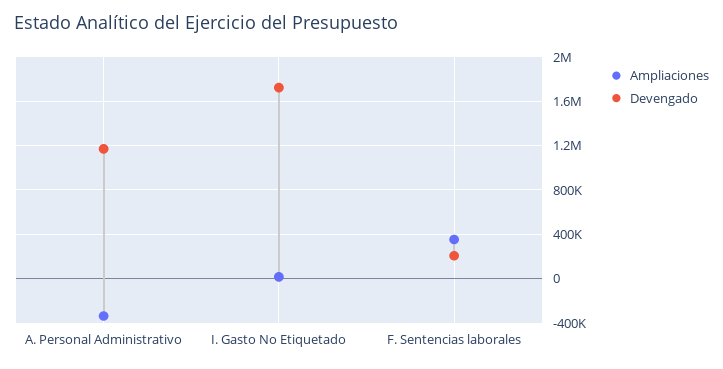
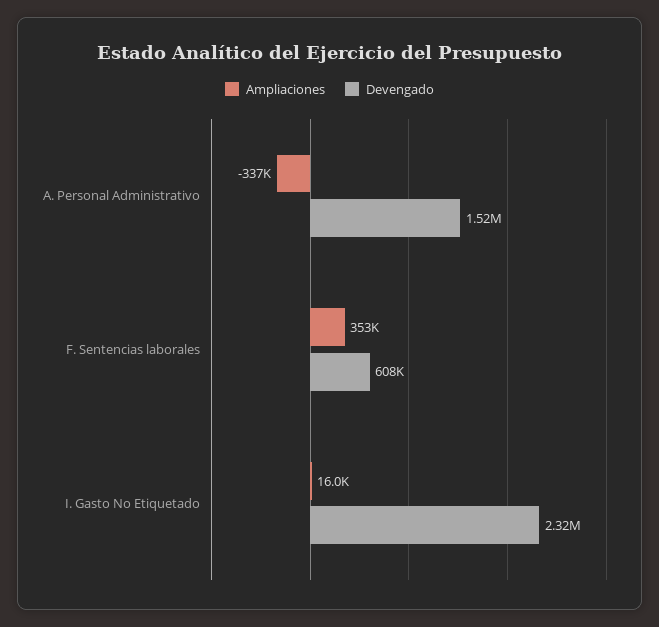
Devengado, A. Personal Administrativo: 1200000 -> 1520000
Devengado, I. Gasto No Etiquetado: 1700000 -> 2320000
Devengado, F. Sentencias laborales: 200000 -> 608000

